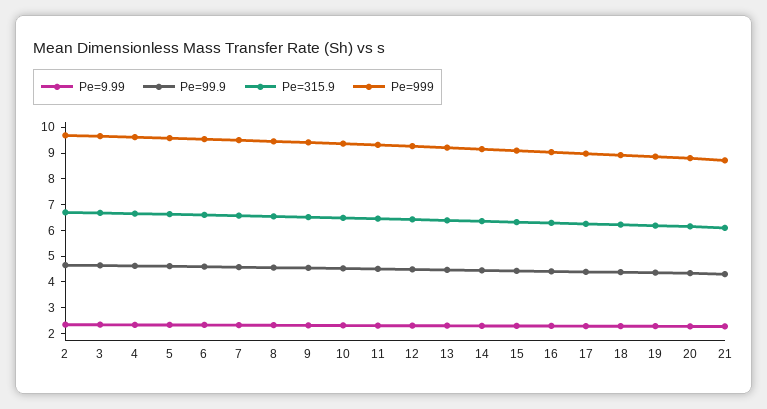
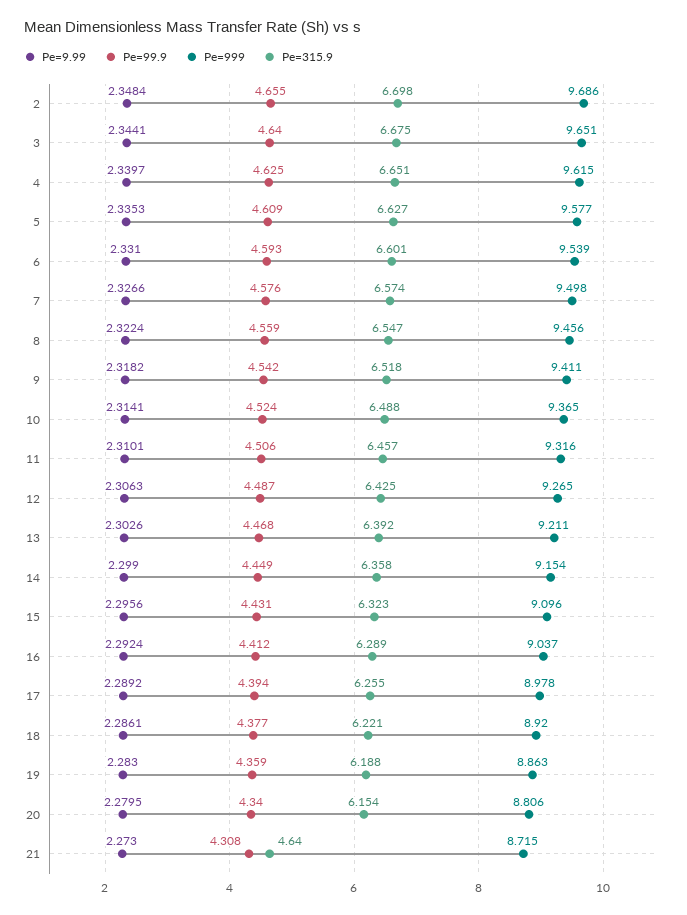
Pe=315.9, 21: 6 -> 4.64

